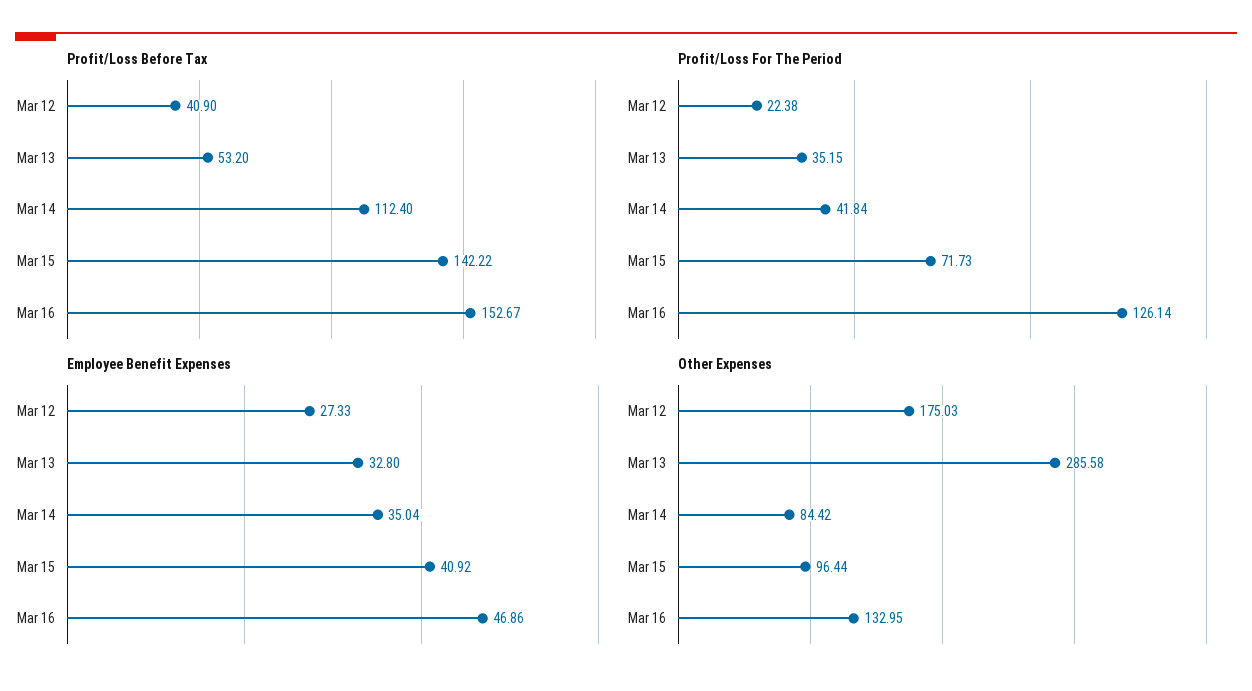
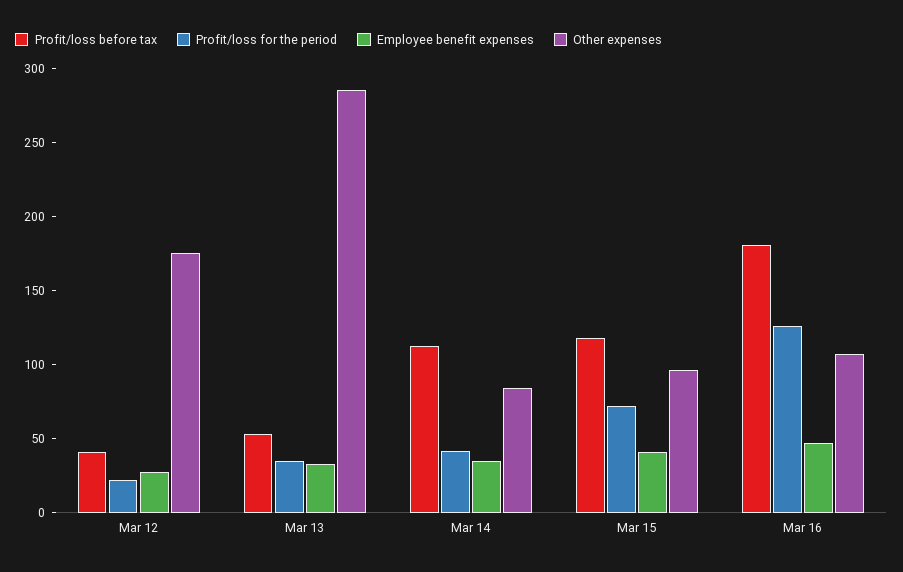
Profit/Loss Before Tax, Mar 15: 142.22 -> 120
Profit/Loss Before Tax, Mar 16: 152.67 -> 180
Other Expenses, Mar 16: 132.95 -> 110

